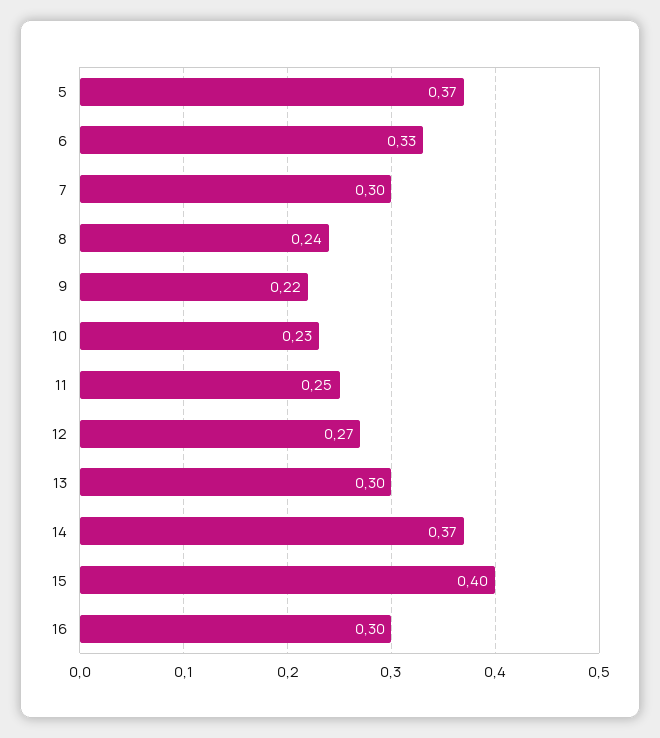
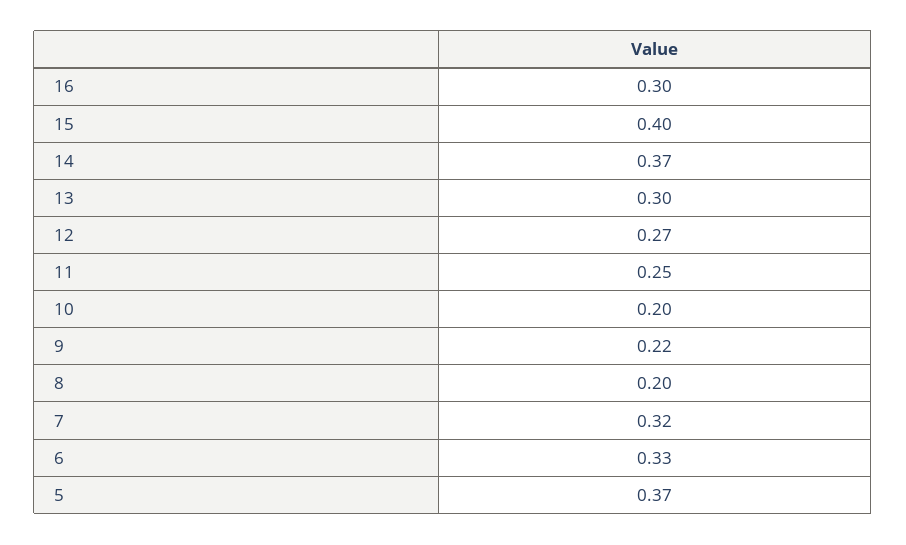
7: 0.3 -> 0.32
8: 0.24 -> 0.2
10: 0.23 -> 0.2

